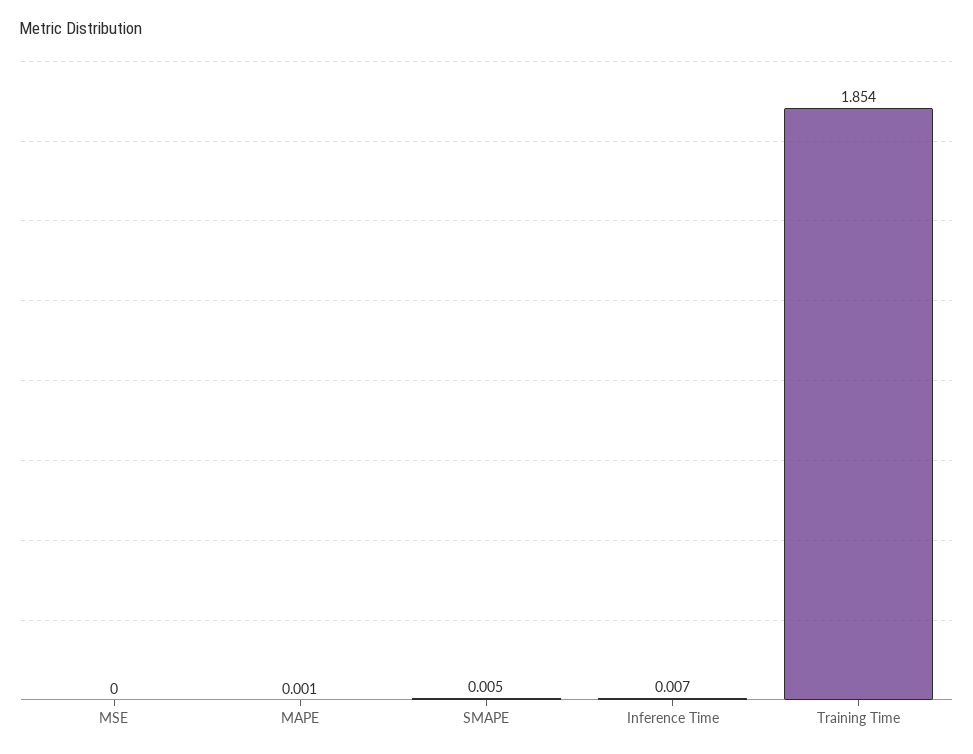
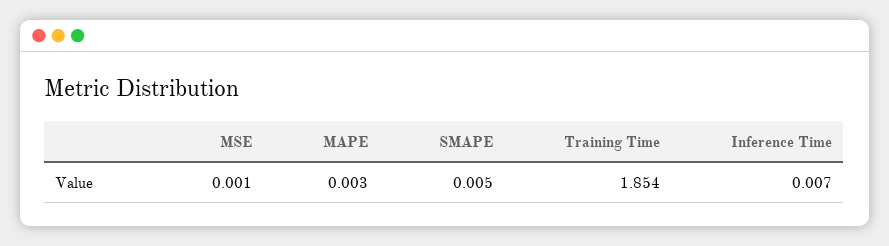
MSE: 0 -> 0.001
MAPE: 0.001 -> 0.003

